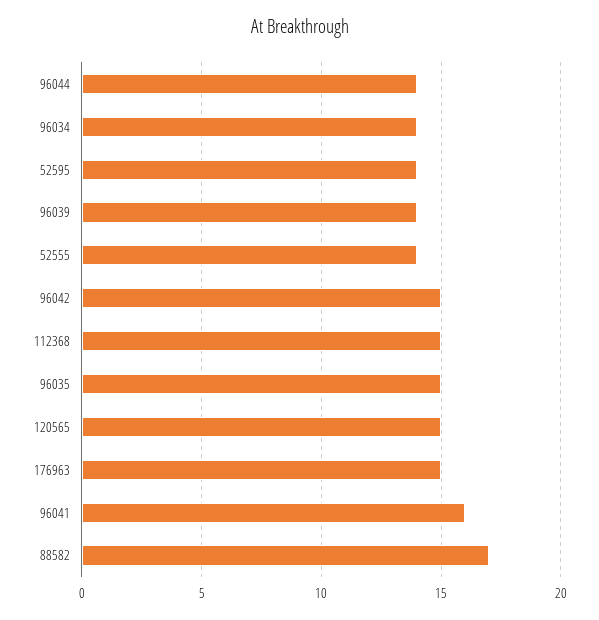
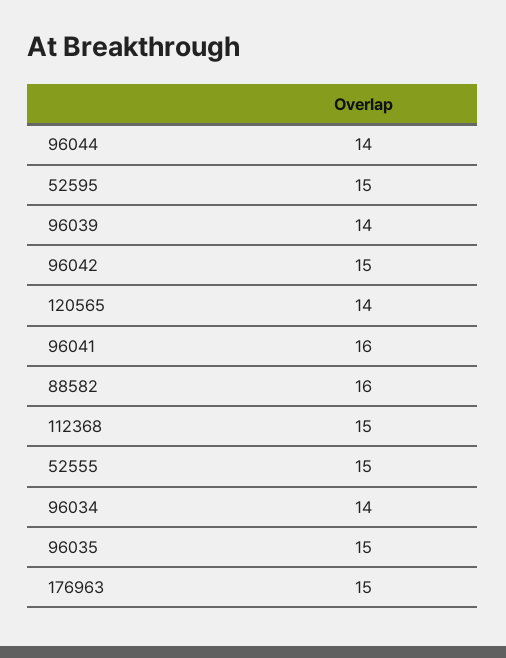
52595: 14 -> 15
52555: 14 -> 15
120565: 15 -> 14
88582: 17 -> 16

